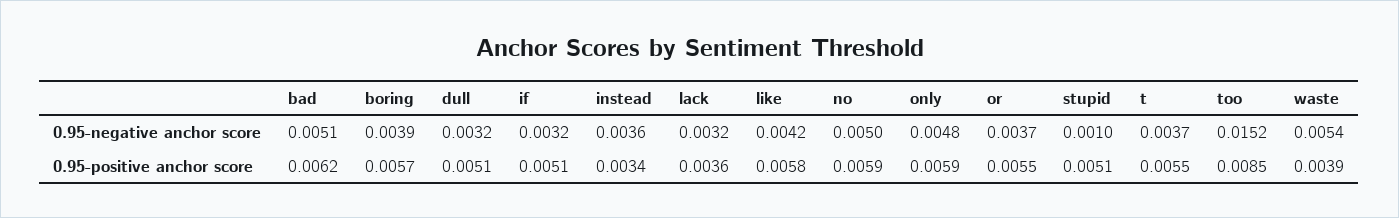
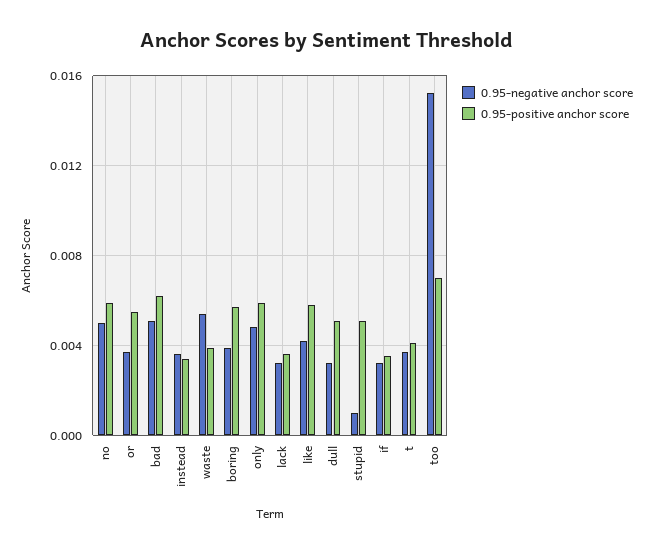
0.95-positive anchor score, if: 0.0051 -> 0.0035
0.95-positive anchor score, t: 0.0055 -> 0.004
0.95-positive anchor score, too: 0.0085 -> 0.007

